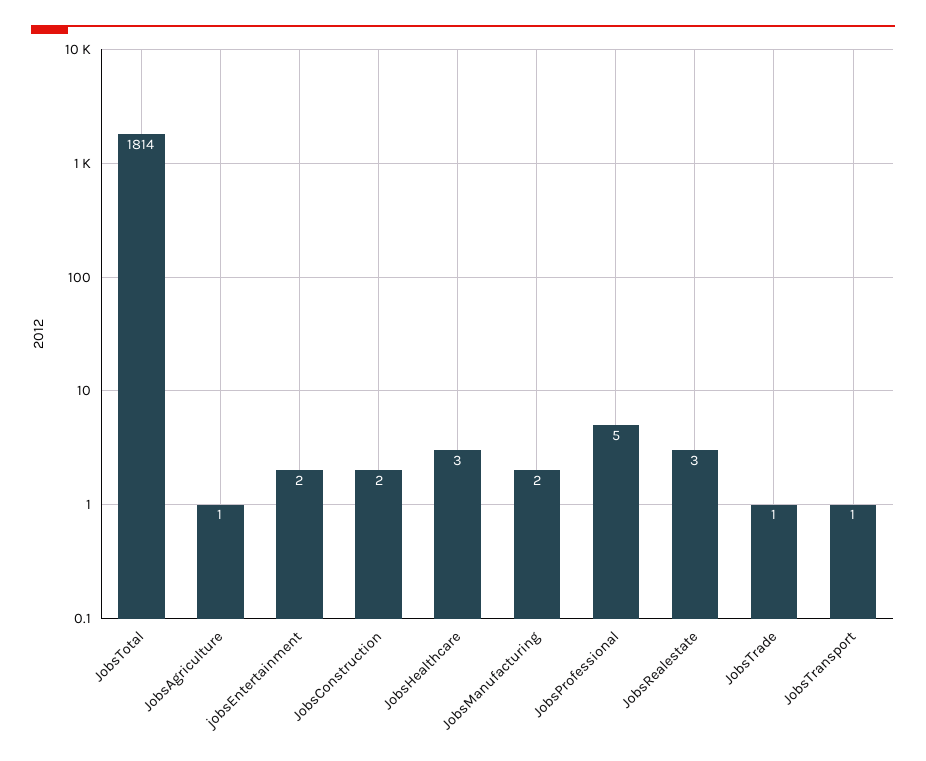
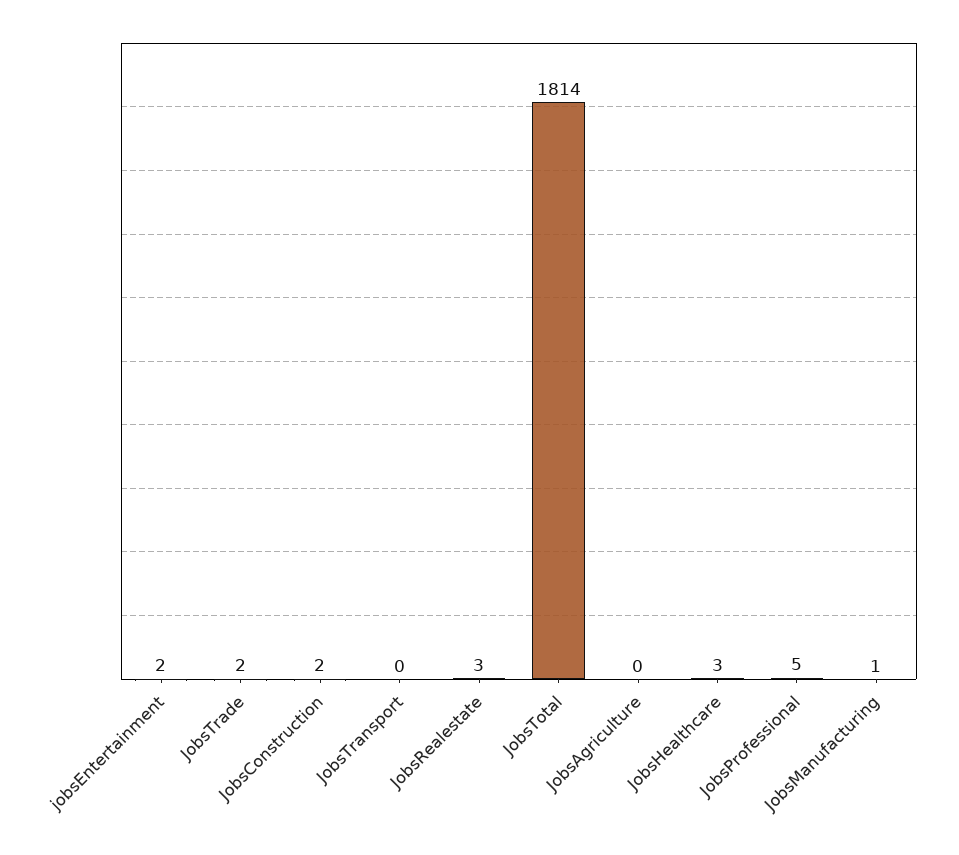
JobsAgriculture: 1 -> 0
JobsManufacturing: 2 -> 1
JobsTrade: 1 -> 2
JobsTransport: 1 -> 0

